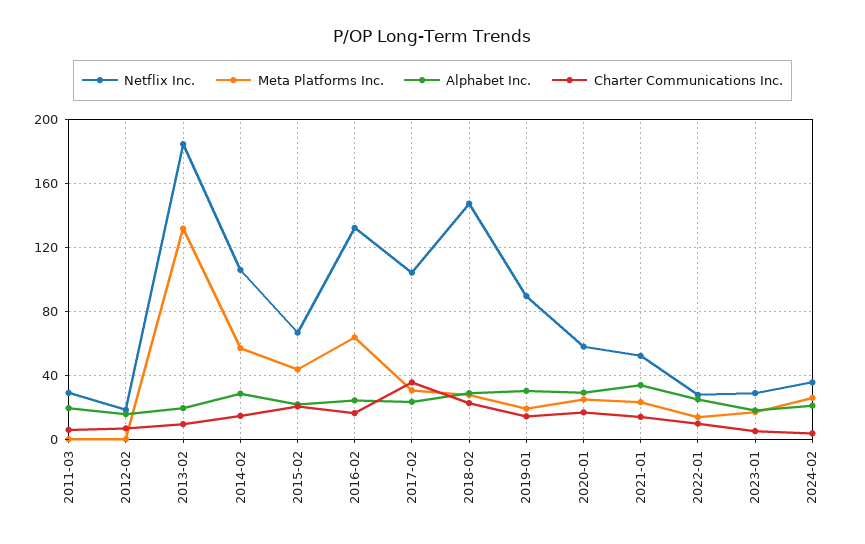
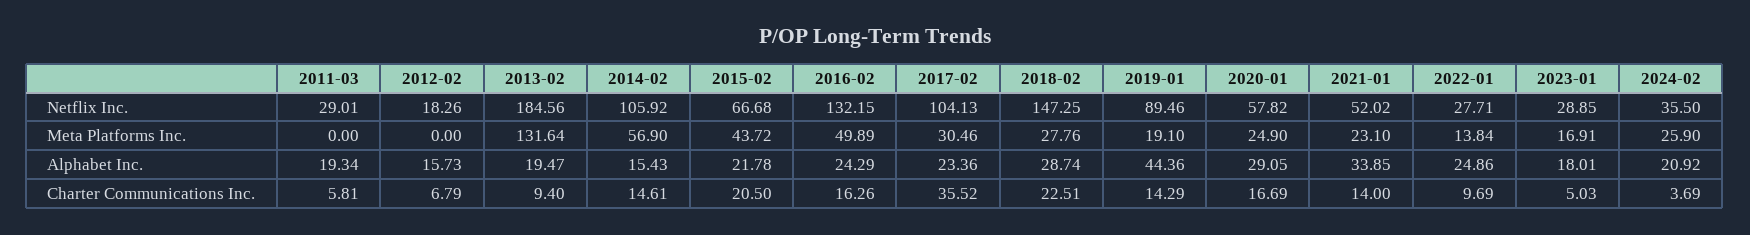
Alphabet Inc., 2014-02: 30 -> 15.43
Meta Platforms Inc., 2016-02: 65 -> 49.89
Alphabet Inc., 2019-01: 30 -> 44.36

